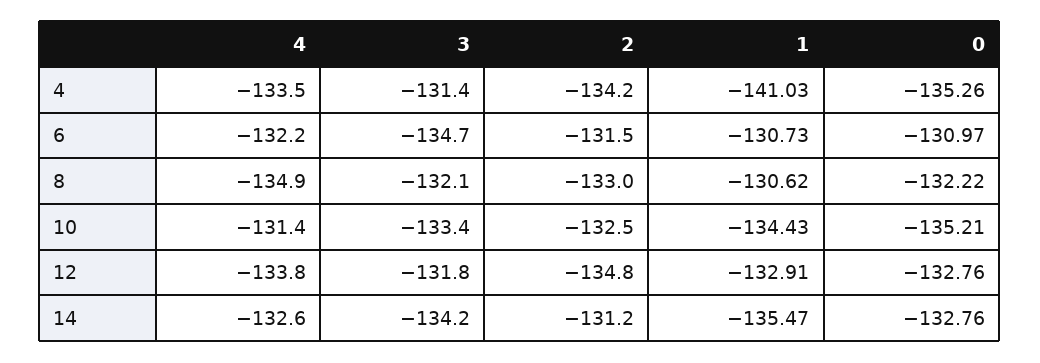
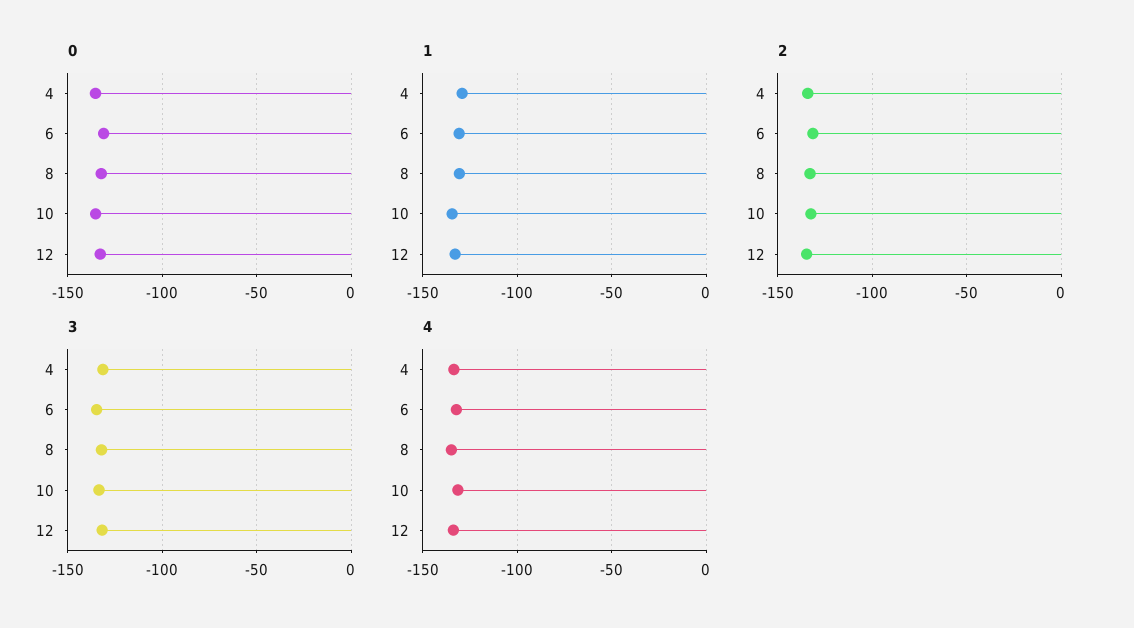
1, 4: -141.03 -> -130
4, 14: -132.6 -> none
3, 14: -134.2 -> none
2, 14: -131.2 -> none
1, 14: -135.47 -> none
0, 14: -132.76 -> none

